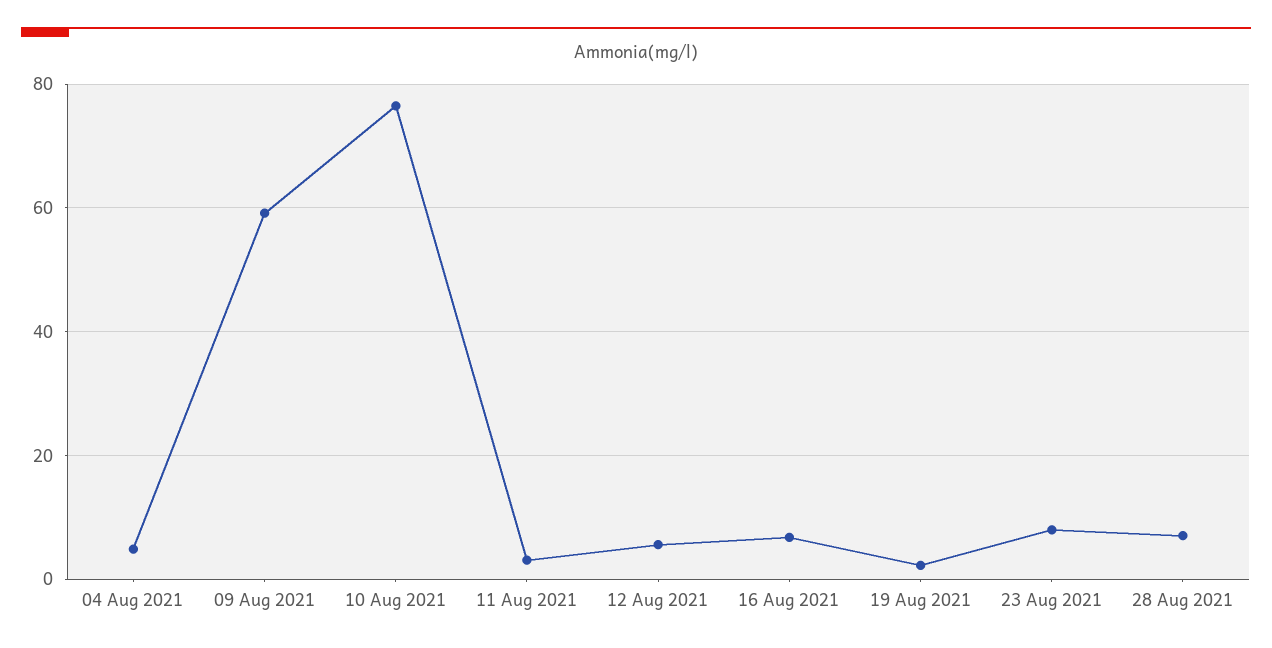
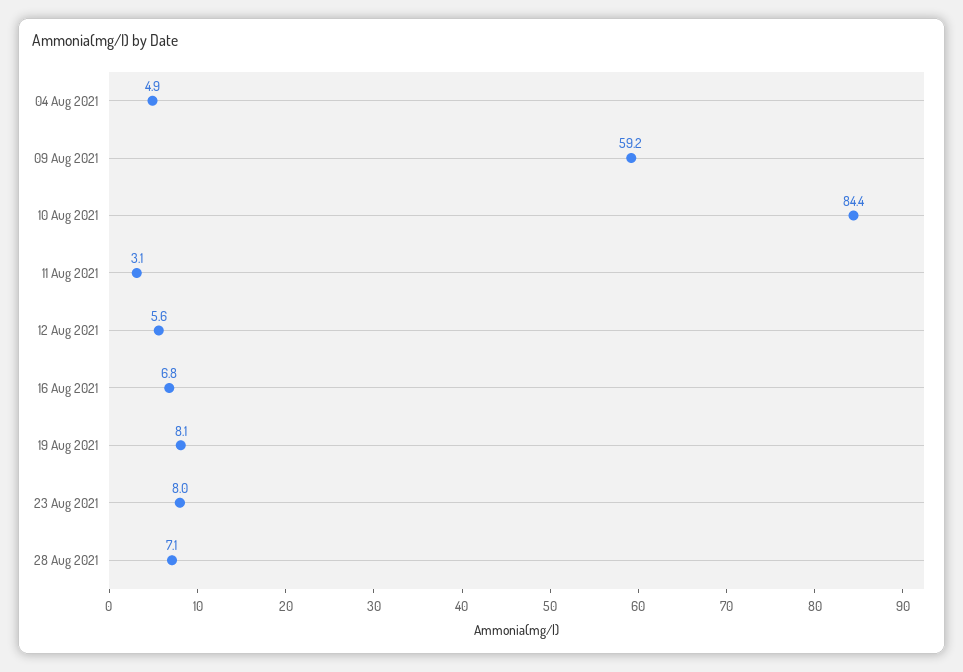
10 Aug 2021: 76 -> 84.4
19 Aug 2021: 2 -> 8.1

